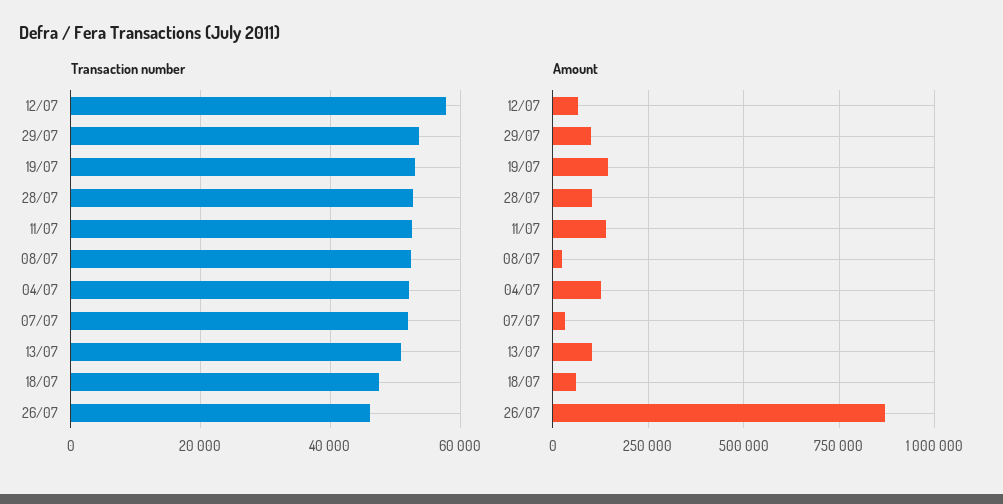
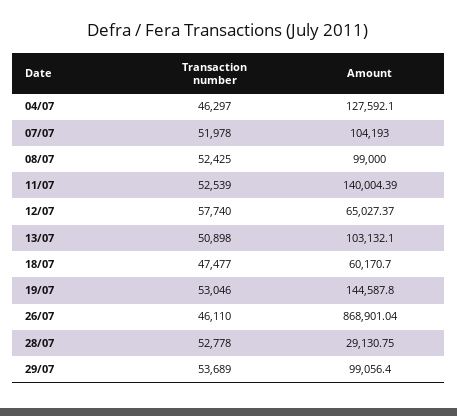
Transaction number, 04/07: 52000 -> 46297
Amount, 28/07: 100000 -> 29130.75
Amount, 08/07: 25000 -> 99000
Amount, 07/07: 25000 -> 104193

